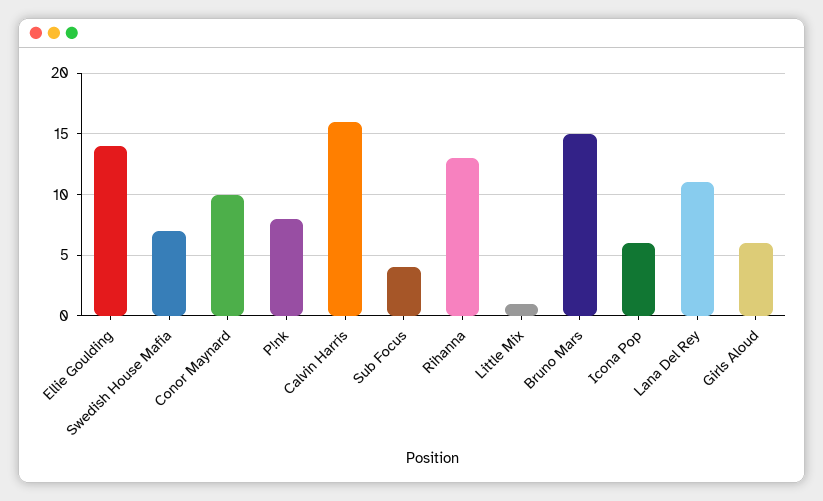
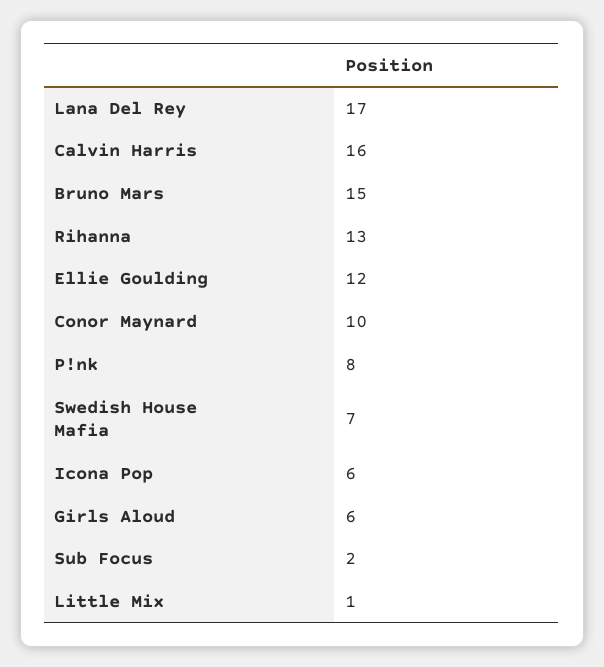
Ellie Goulding: 14 -> 12
Sub Focus: 4 -> 2
Lana Del Rey: 11 -> 17

